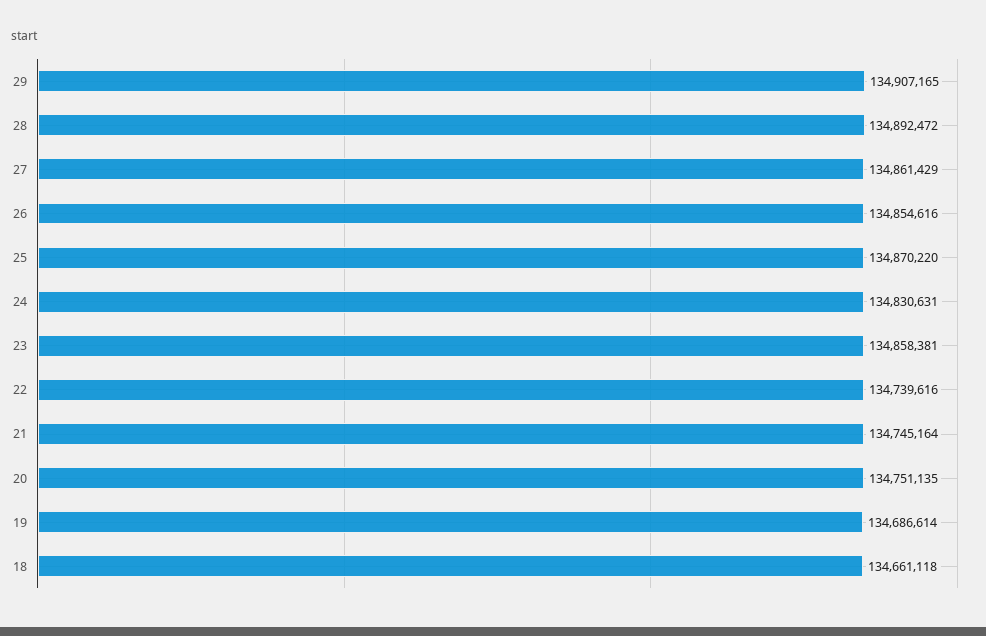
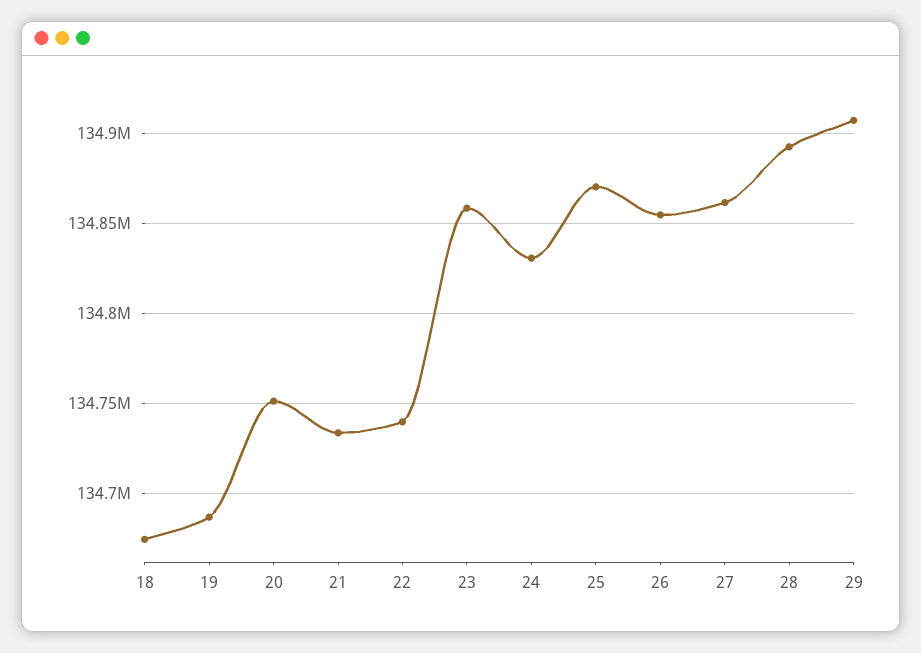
21: 134745164 -> 134735000
18: 134661118 -> 134675000

